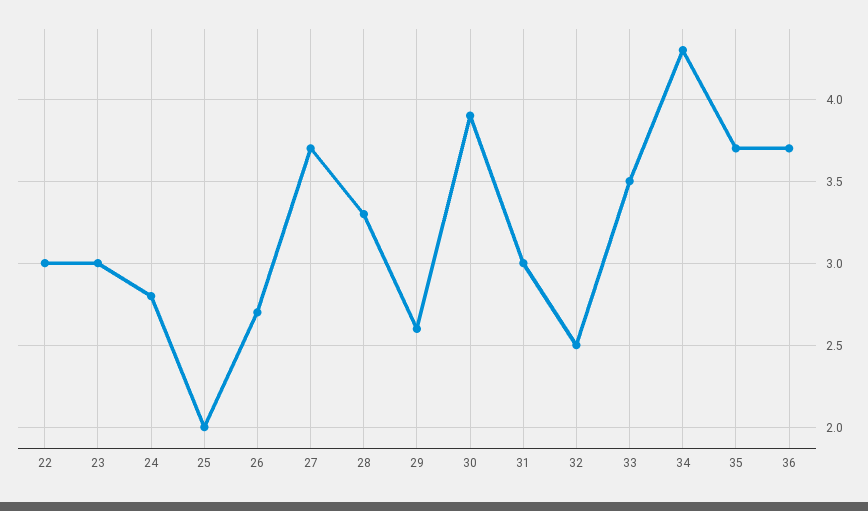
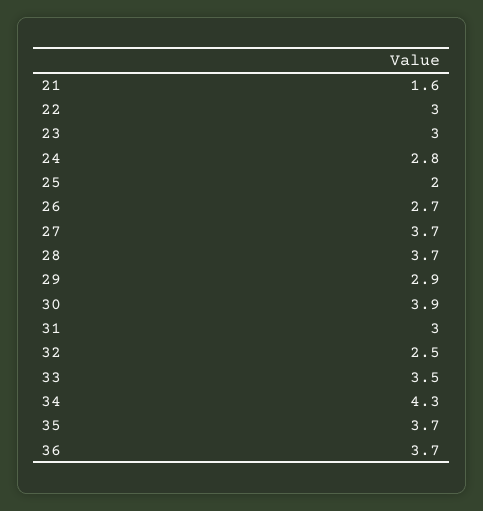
28: 3.3 -> 3.7
29: 2.6 -> 2.9
21: none -> 1.6

